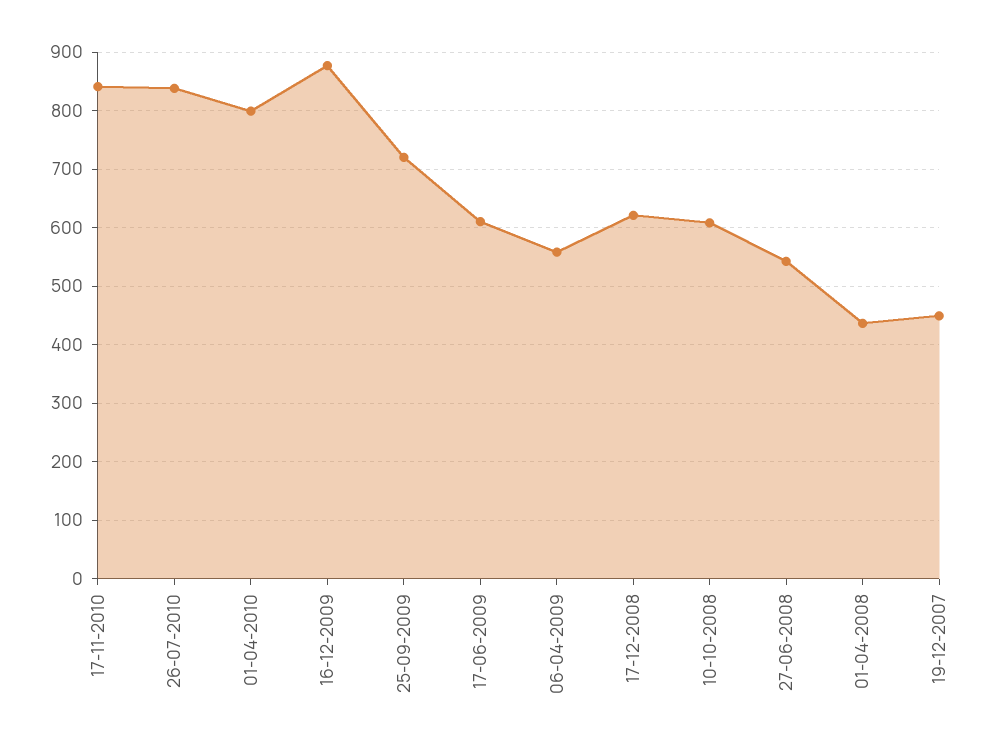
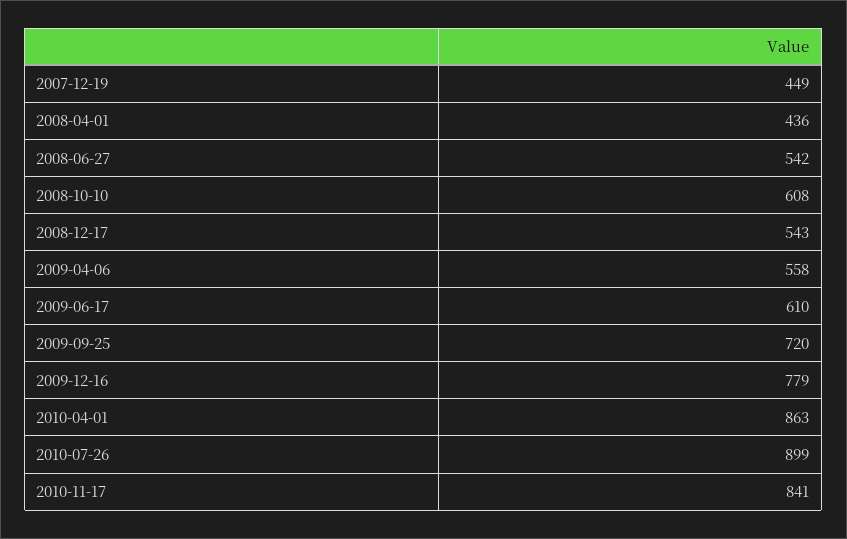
26-07-2010: 840 -> 899
01-04-2010: 800 -> 863
16-12-2009: 880 -> 779
17-12-2008: 620 -> 543

